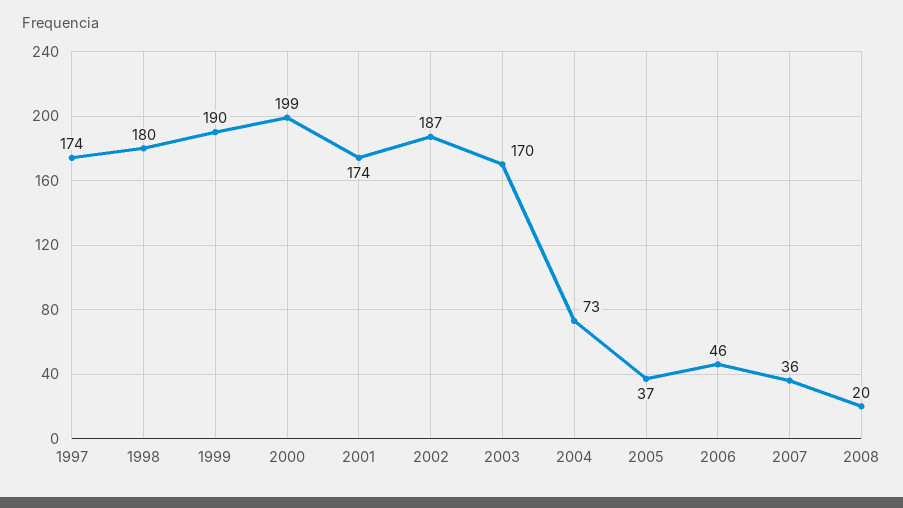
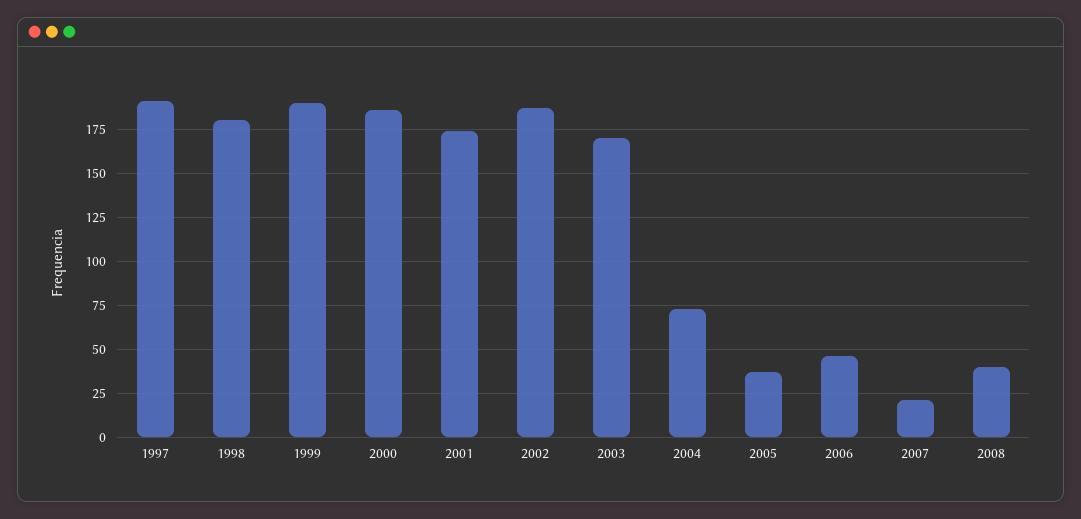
1997: 174 -> 190
2000: 199 -> 185
2007: 36 -> 20
2008: 20 -> 40

